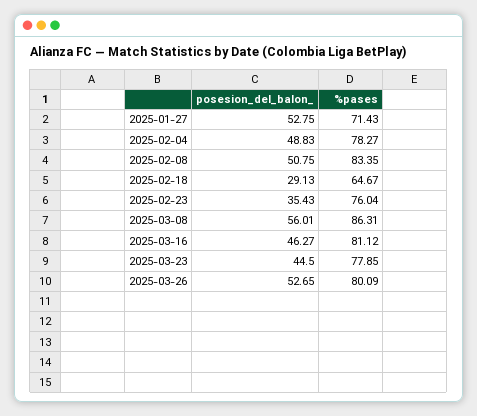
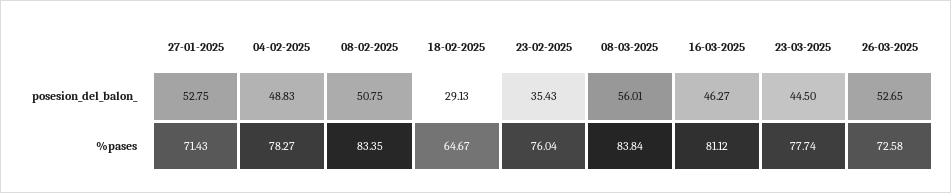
%pases, 2025-03-08: 86.31 -> 83.84
%pases, 2025-03-23: 77.85 -> 77.74
%pases, 2025-03-26: 80.09 -> 72.58

